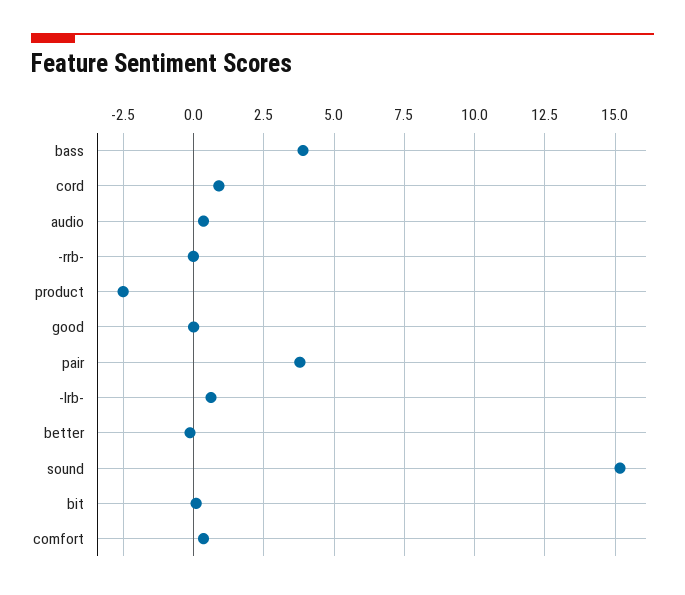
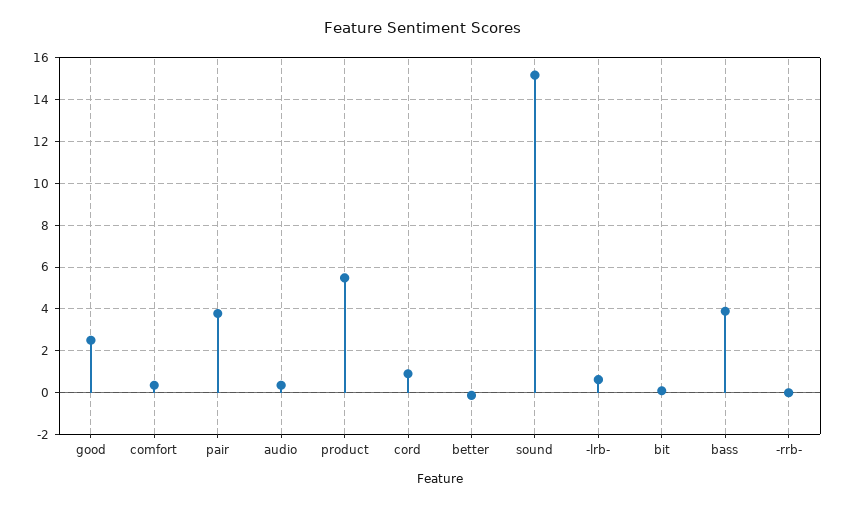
product: -2.5 -> 5.5
good: 0 -> 2.5

